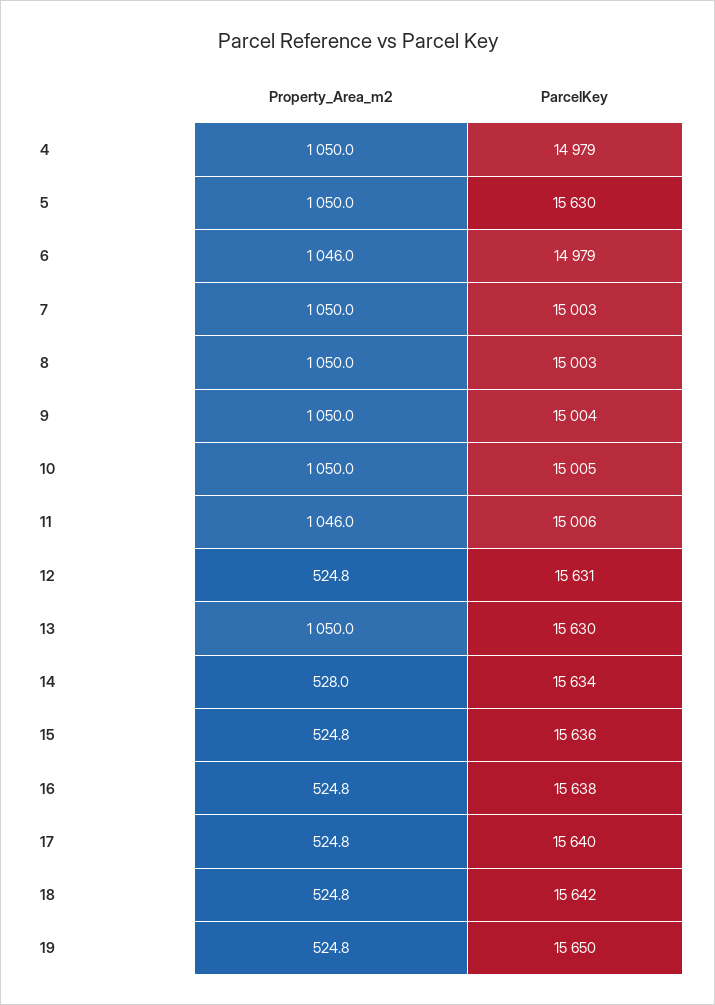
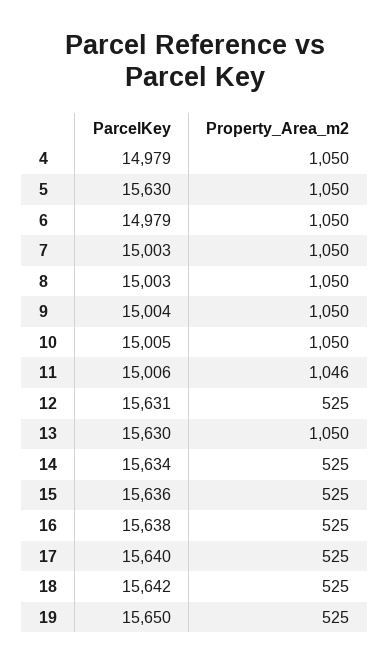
Property_Area_m2, 6: 1046 -> 1050
Property_Area_m2, 14: 528 -> 525

